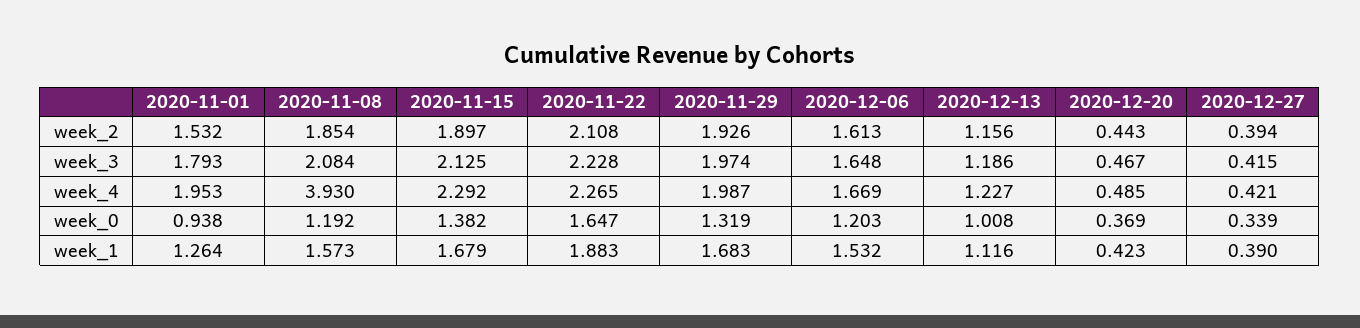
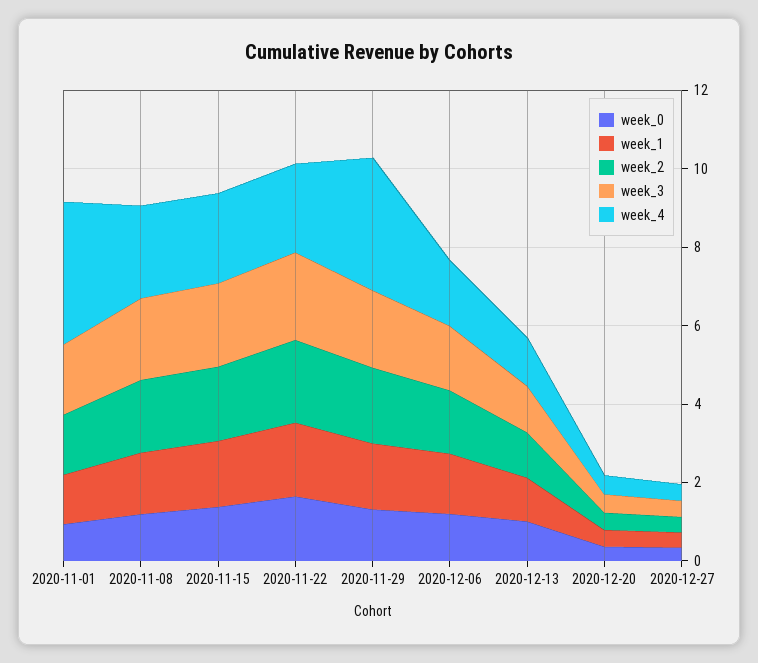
week_4, 2020-11-01: 1.953 -> 3.5
week_4, 2020-11-08: 3.93 -> 2.5
week_4, 2020-11-29: 1.987 -> 3.5

